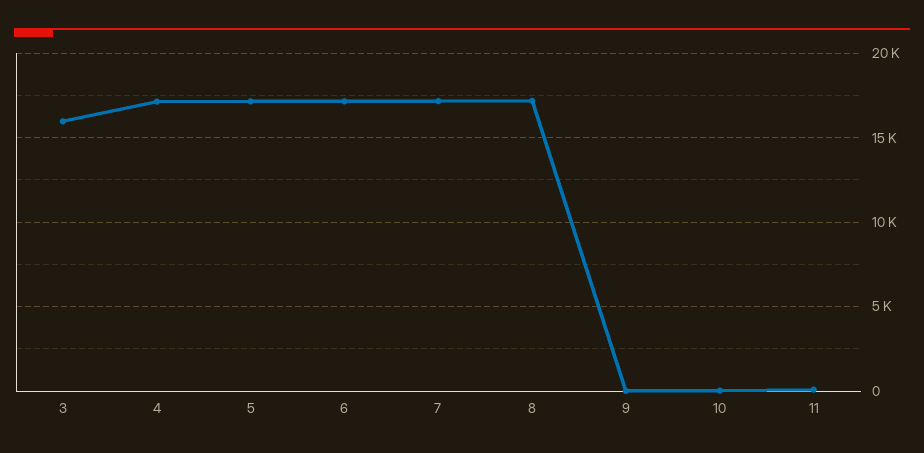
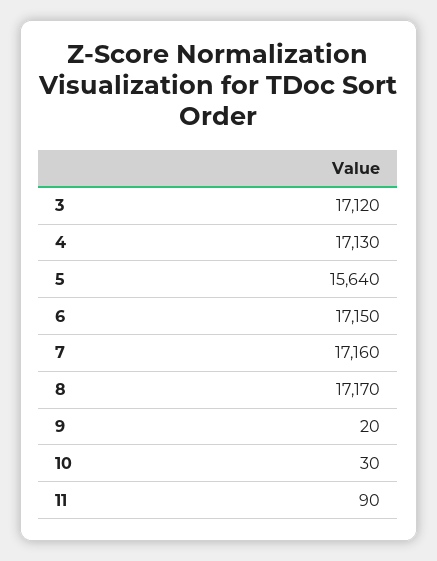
3: 16000 -> 17120
5: 17000 -> 15640

